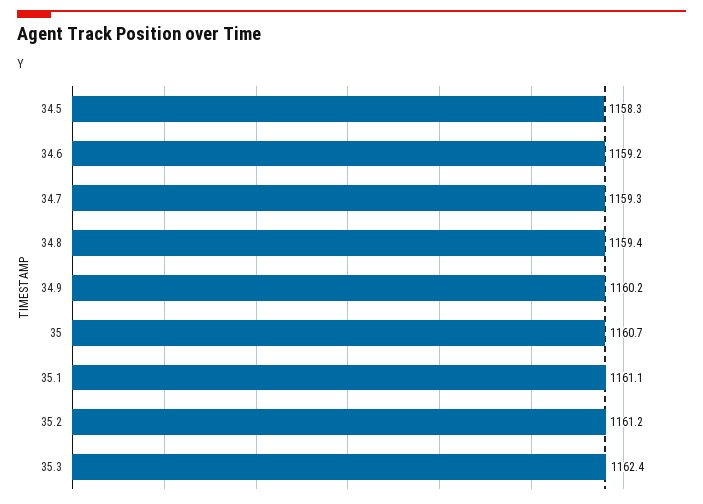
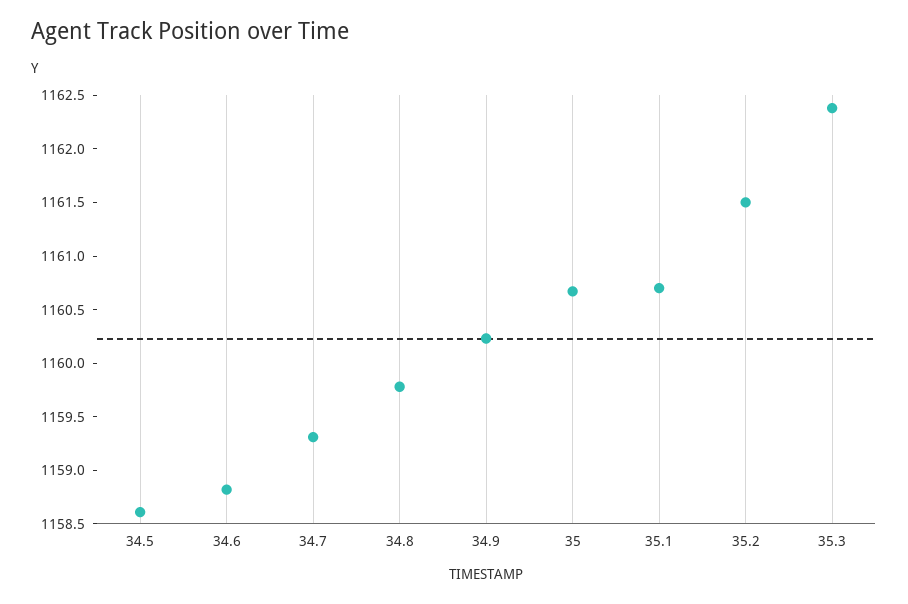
34.5: 1158.3 -> 1158.6
34.6: 1159.2 -> 1158.8
34.8: 1159.4 -> 1159.8
35.1: 1161.1 -> 1160.7
35.2: 1161.2 -> 1161.5

